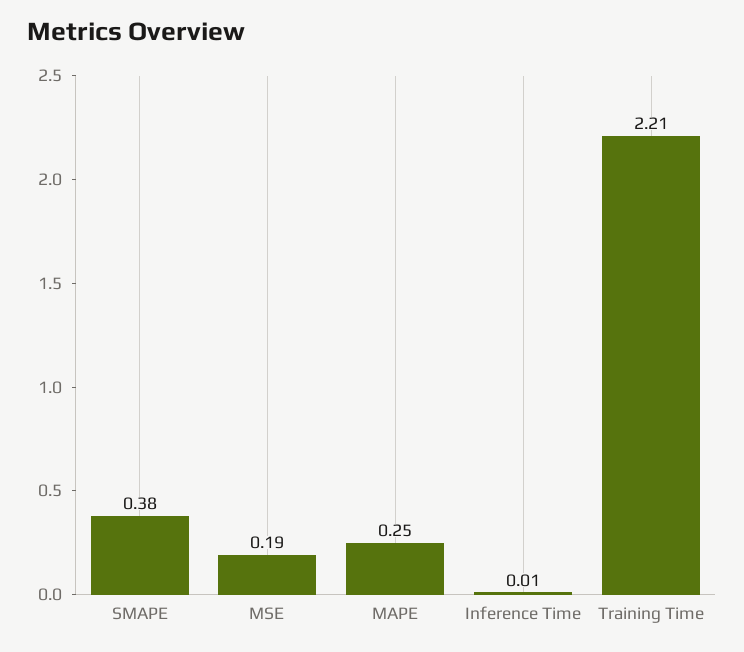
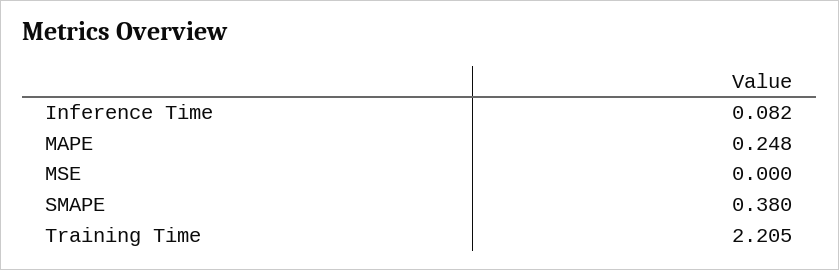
MSE: 0.19 -> 0
Inference Time: 0.01 -> 0.082

